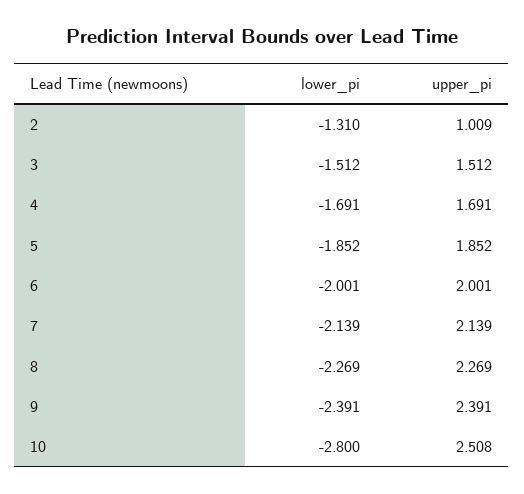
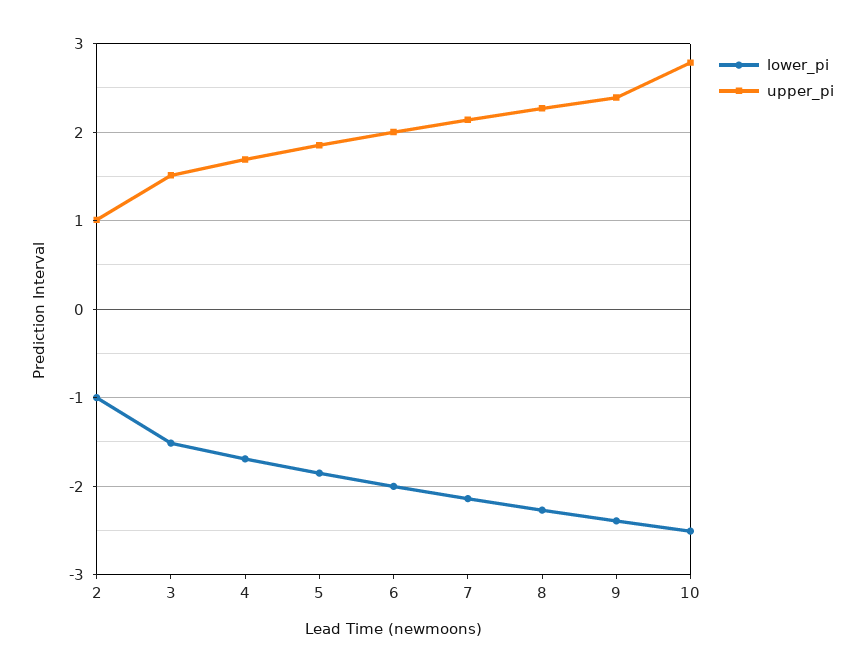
lower_pi, 2: -1.31 -> -1
lower_pi, 10: -2.8 -> -2.5
upper_pi, 10: 2.508 -> 2.8

